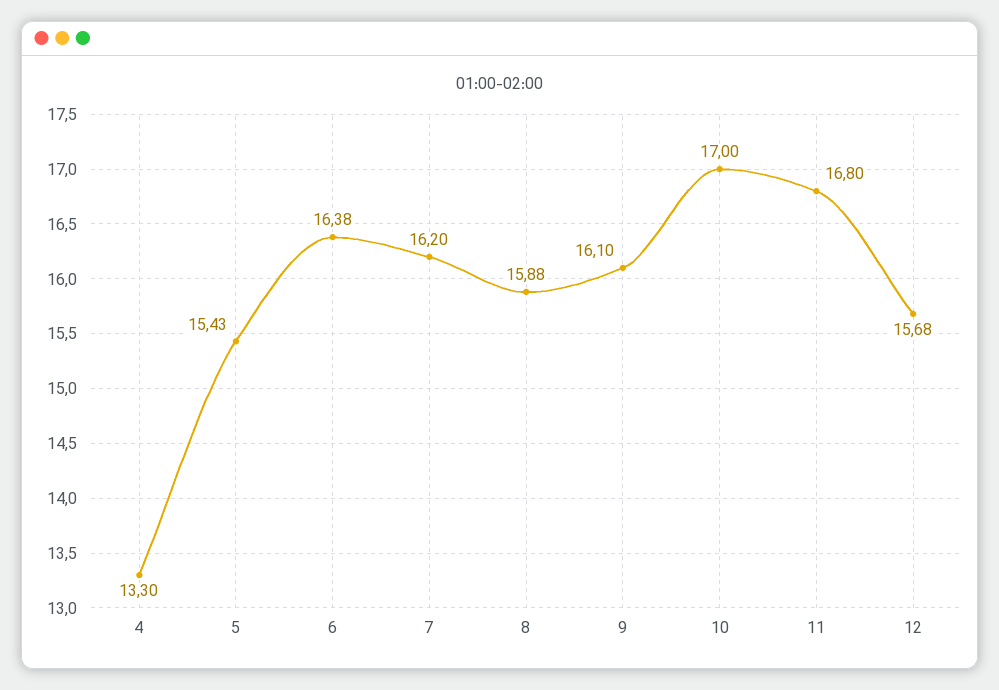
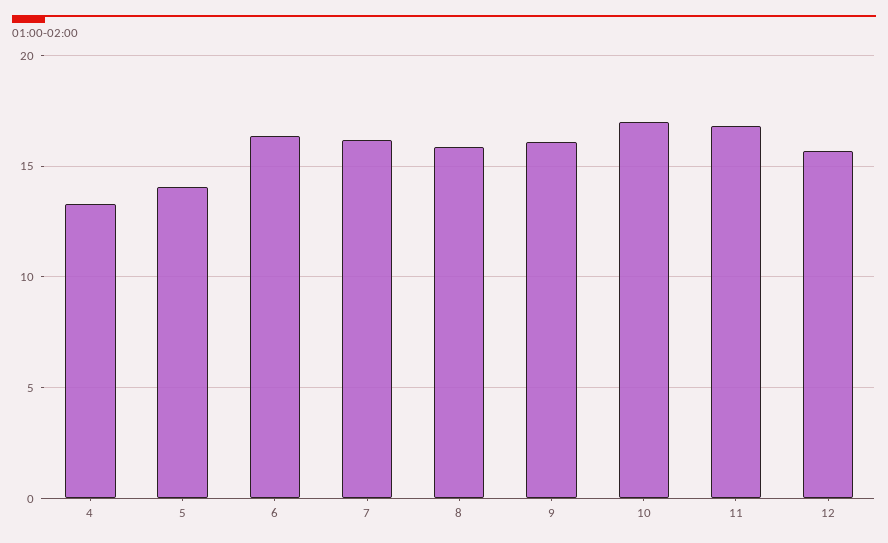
5: 15.43 -> 14

